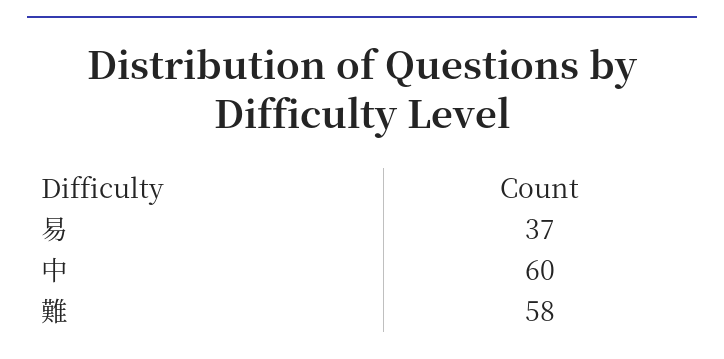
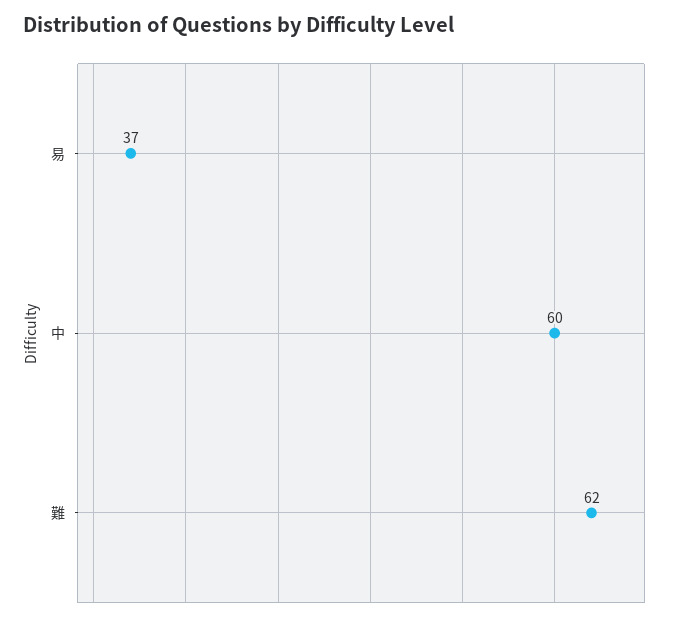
難: 58 -> 62

